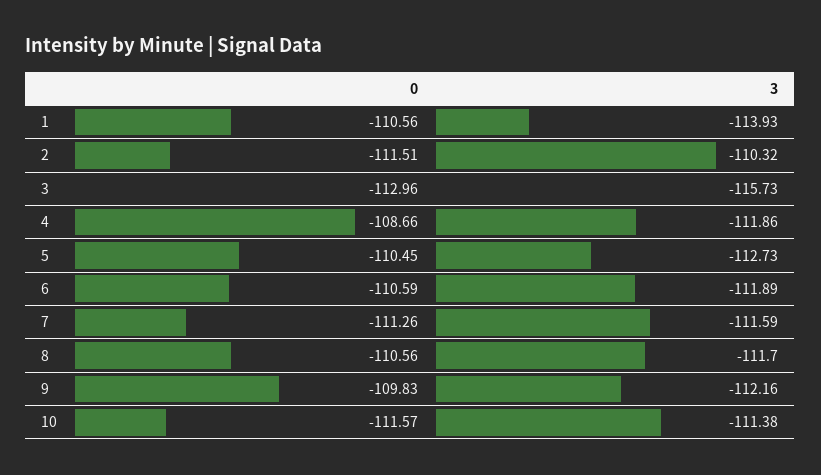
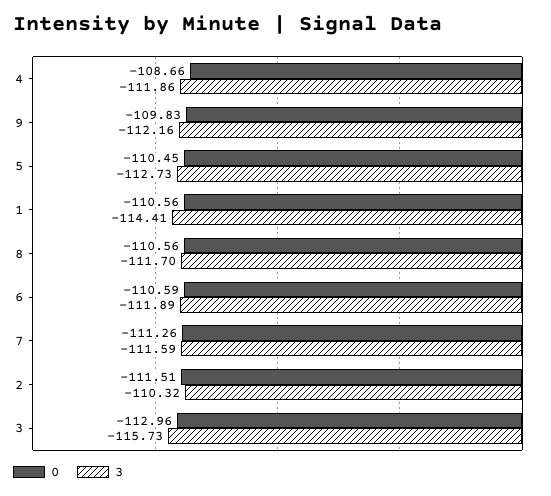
3, 1: -113.93 -> -114.41
0, 10: -111.57 -> none
3, 10: -111.38 -> none

